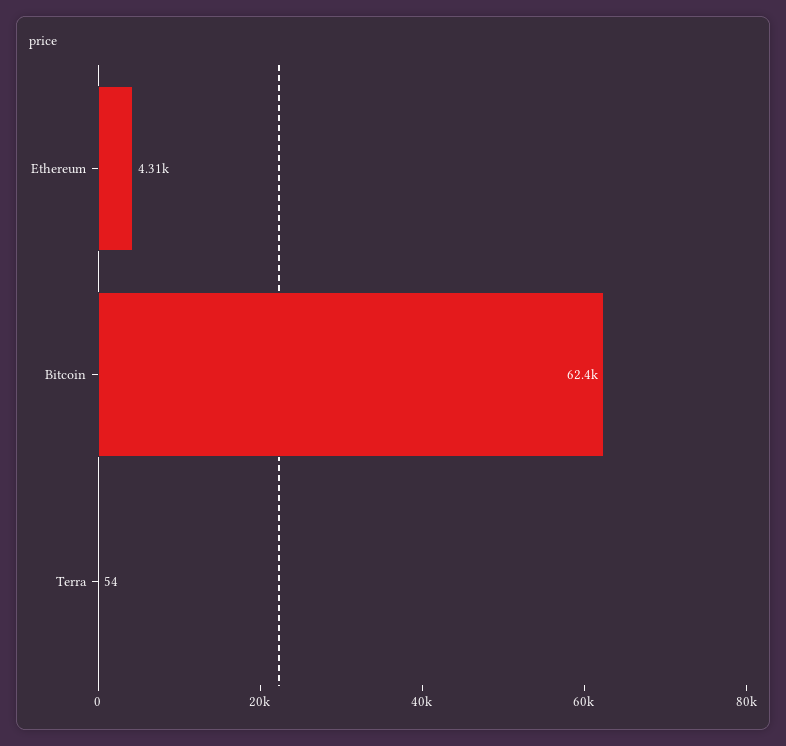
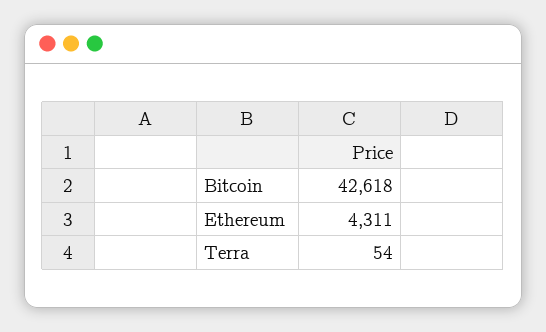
Bitcoin: 62400 -> 42618

